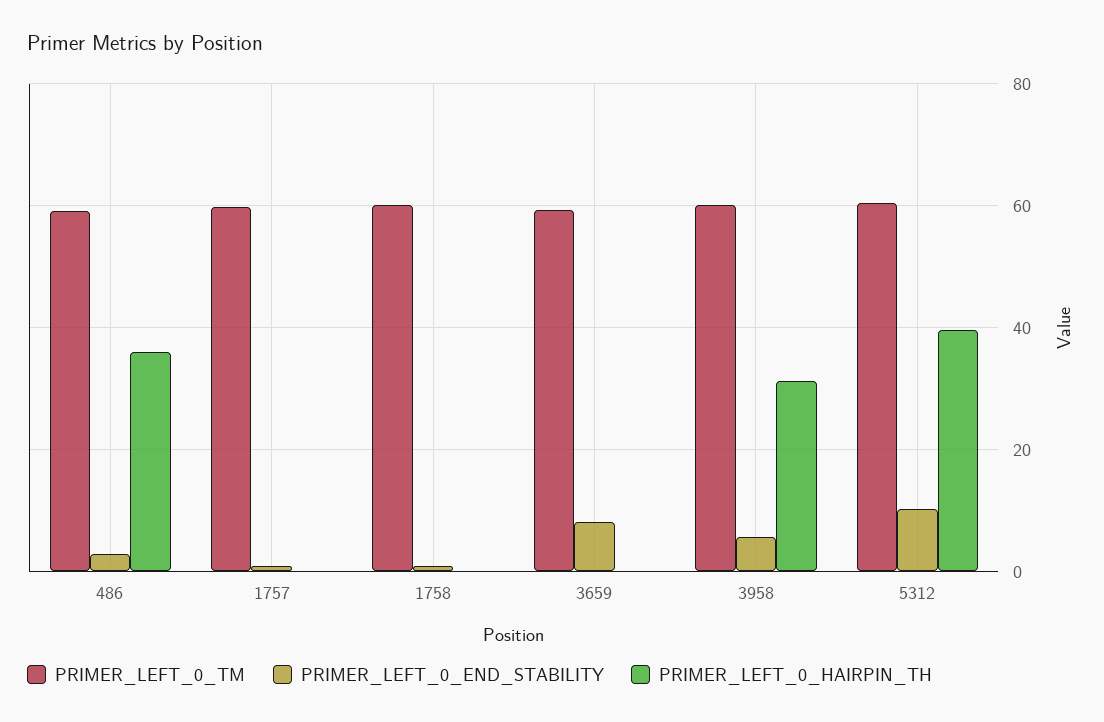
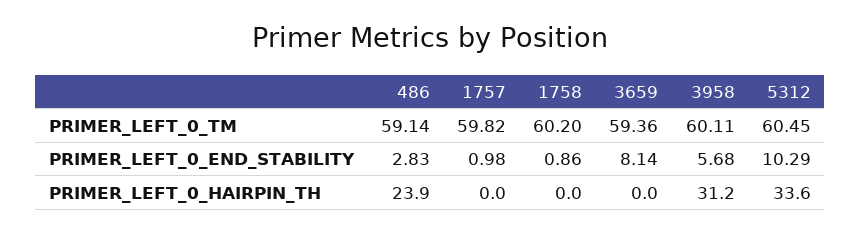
PRIMER_LEFT_0_HAIRPIN_TH, 486: 36 -> 23.9
PRIMER_LEFT_0_HAIRPIN_TH, 5312: 40 -> 33.6

